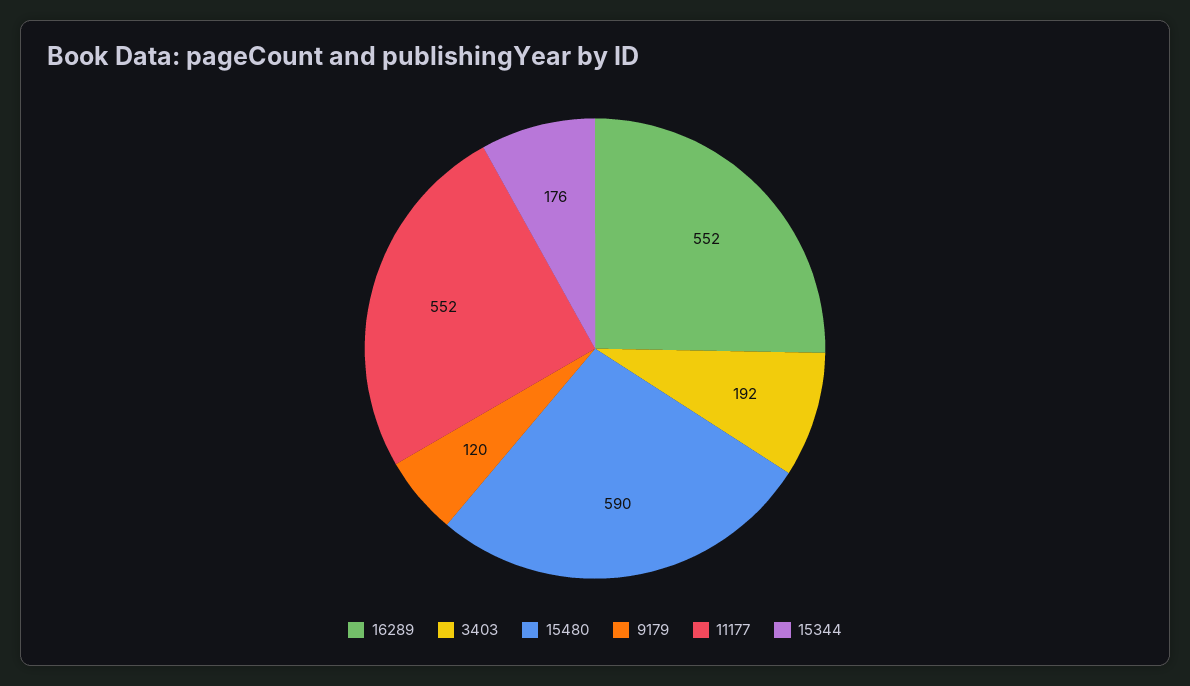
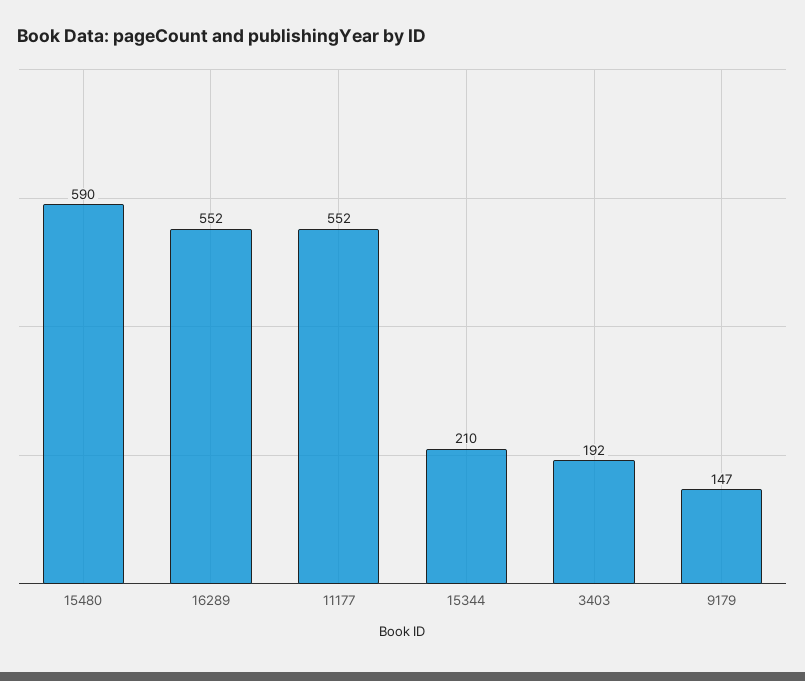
9179: 120 -> 147
15344: 176 -> 210

